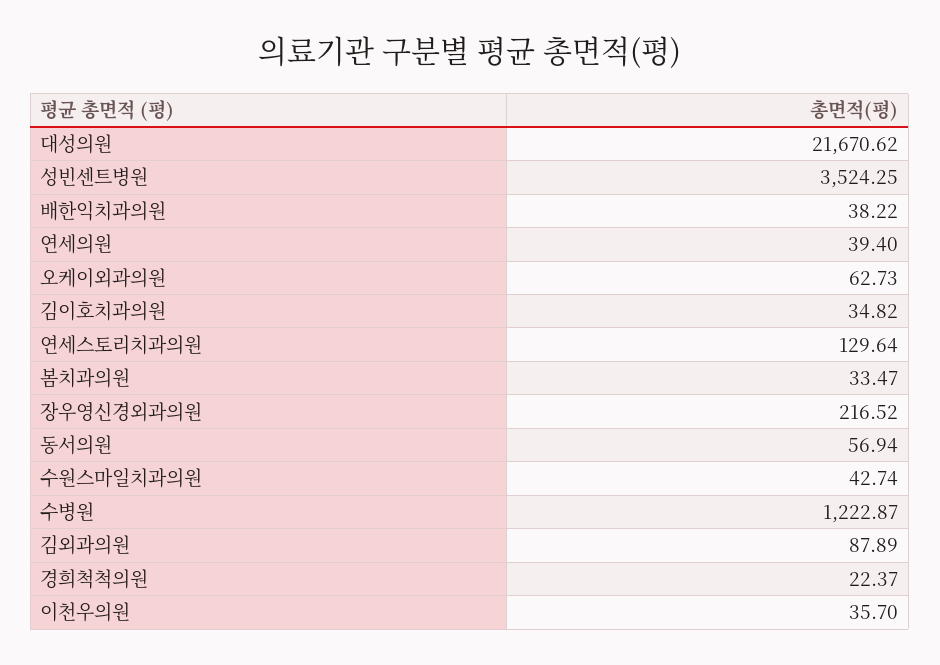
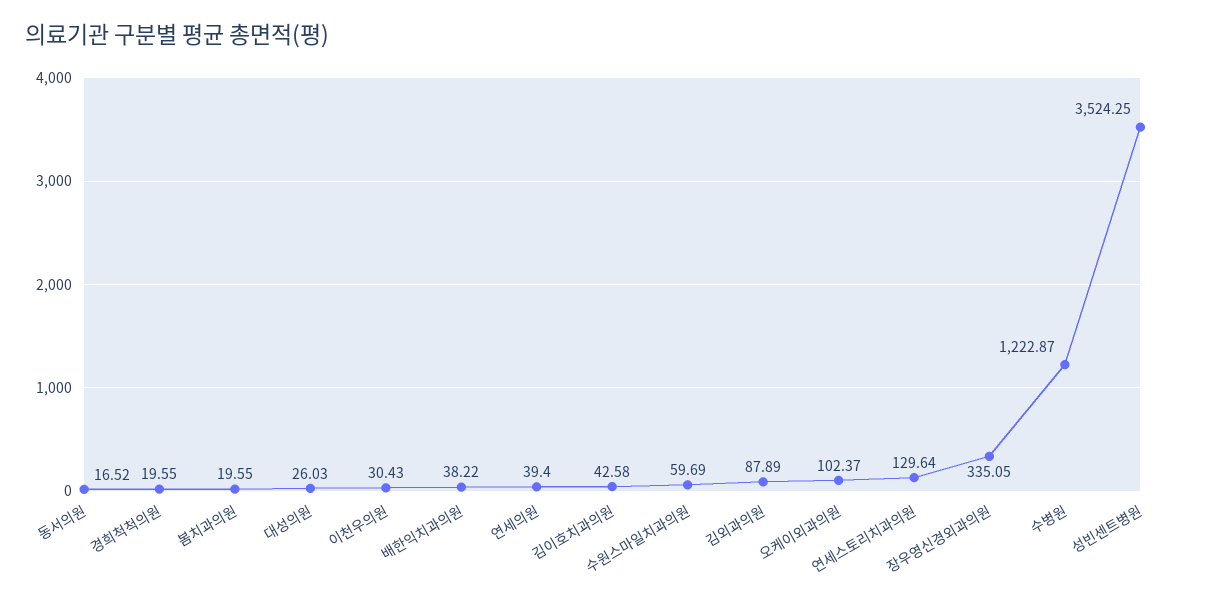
대성의원: 21670.62 -> 26.03
오케이외과의원: 62.73 -> 102.37
김이호치과의원: 34.82 -> 42.58
봄치과의원: 33.47 -> 19.55
장우영신경외과의원: 216.52 -> 335.05
동서의원: 56.94 -> 16.52
수원스마일치과의원: 42.74 -> 59.69
경희척척의원: 22.37 -> 19.55
이천우의원: 35.7 -> 30.43

